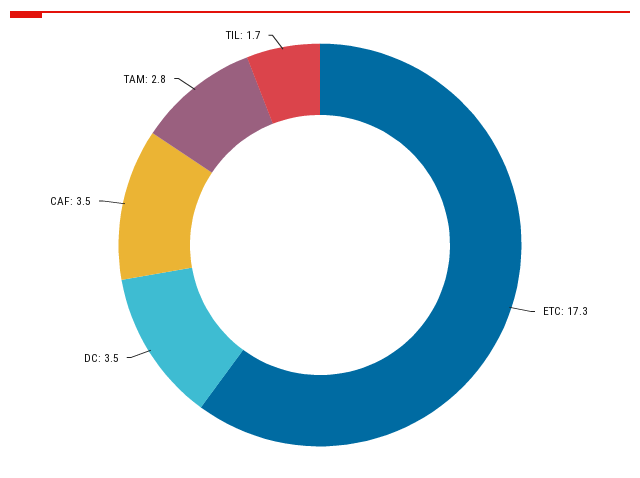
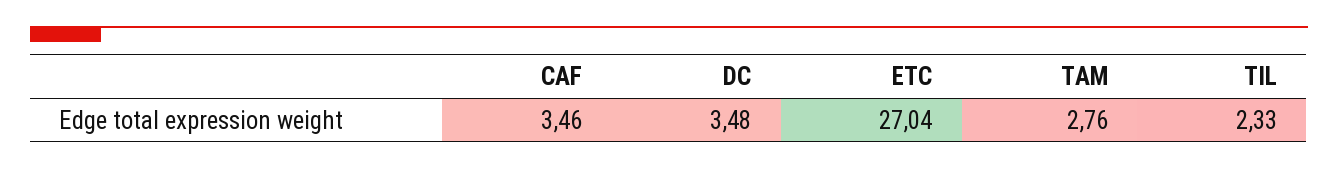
ETC: 17.3 -> 27.04
TIL: 1.7 -> 2.33

